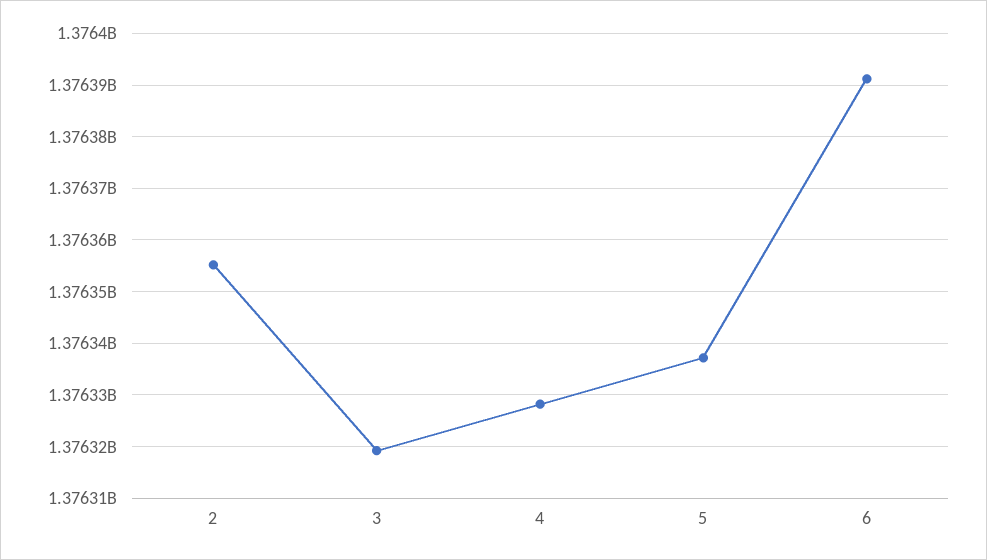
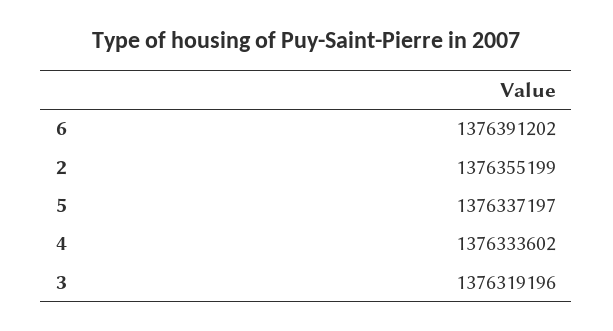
4: 1376328000 -> 1376333602

